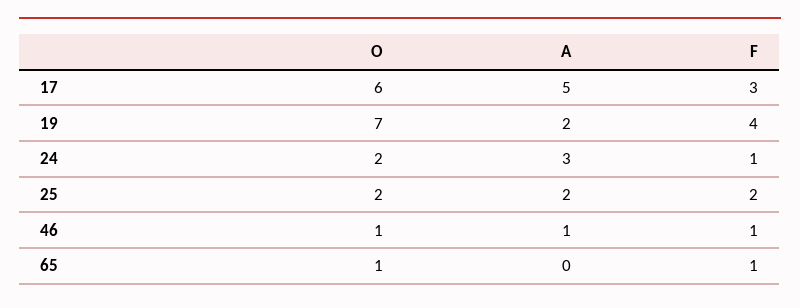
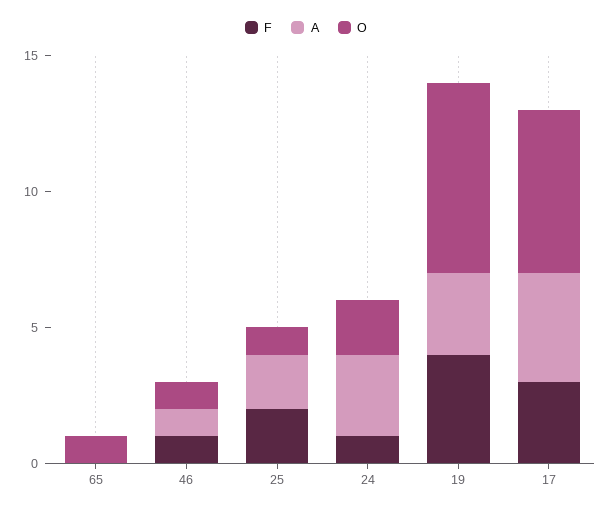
A, 17: 5 -> 4
A, 19: 2 -> 3
O, 25: 2 -> 1
F, 65: 1 -> 0

